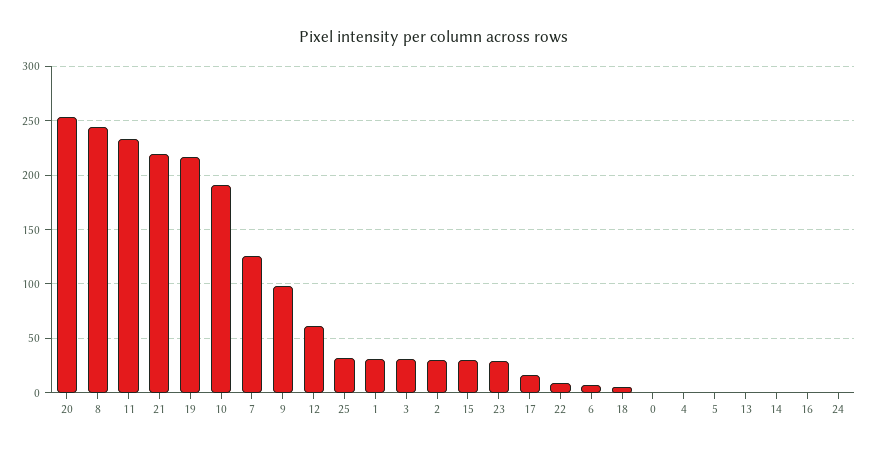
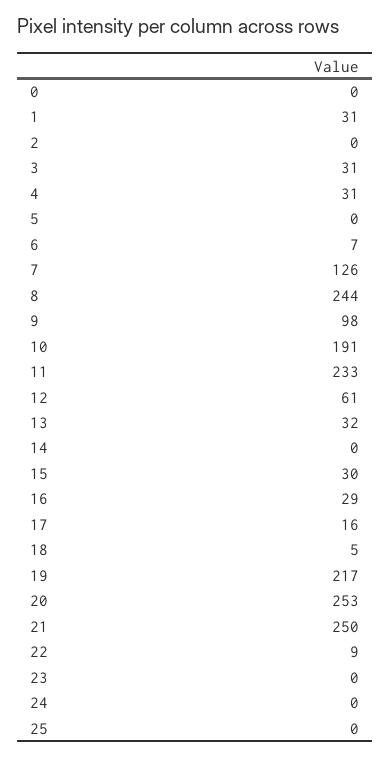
21: 220 -> 250
25: 30 -> 0
2: 30 -> 0
23: 30 -> 0
4: 0 -> 31
13: 0 -> 32
16: 0 -> 29

